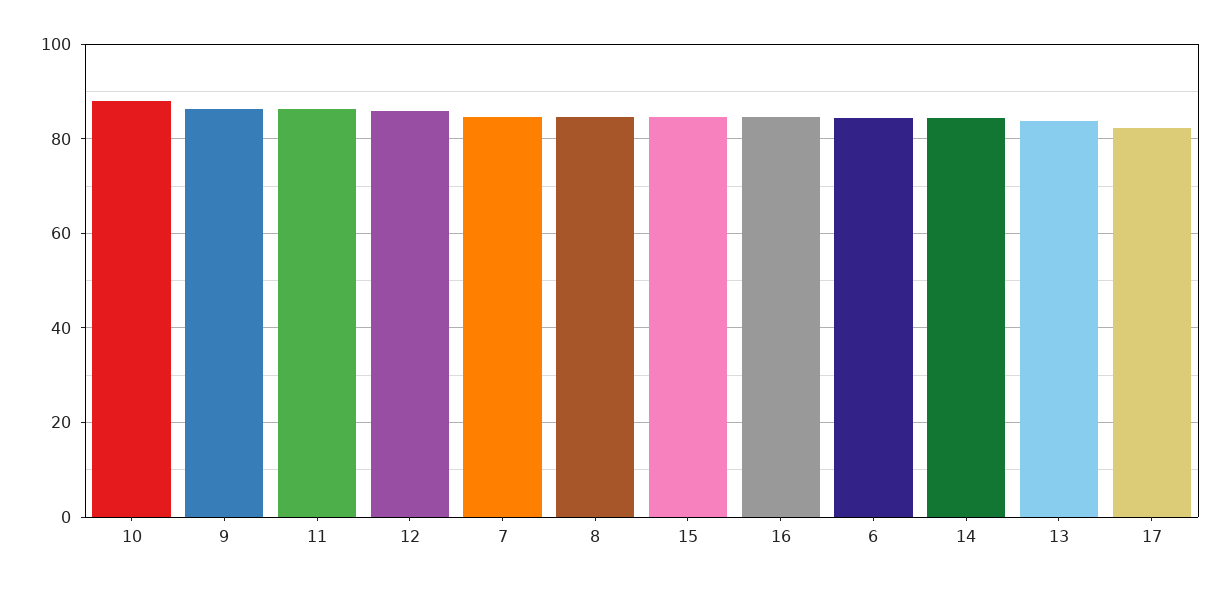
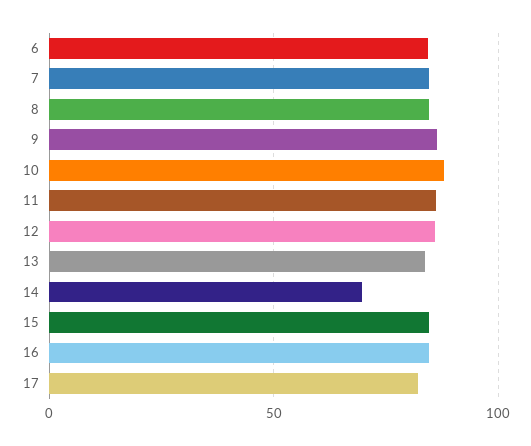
14: 84 -> 70

